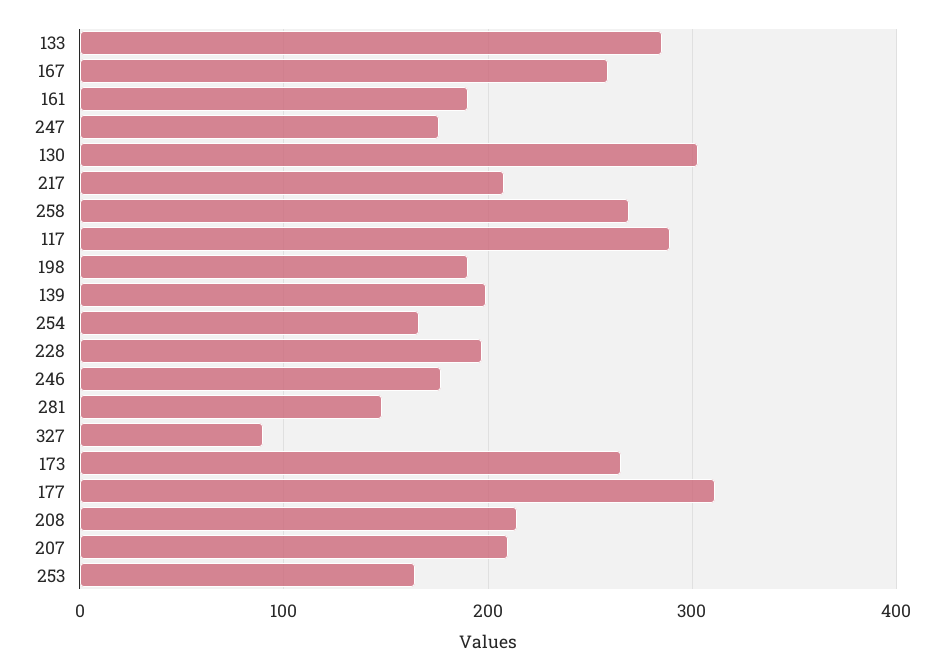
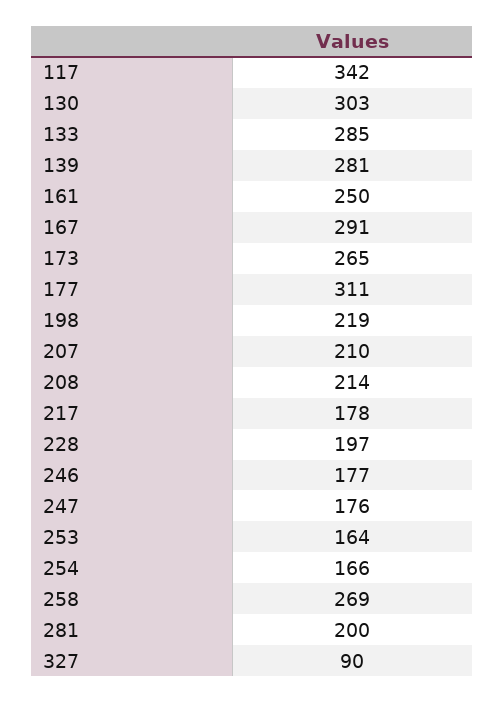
167: 260 -> 291
161: 190 -> 250
217: 210 -> 178
117: 290 -> 342
198: 190 -> 219
139: 200 -> 281
281: 150 -> 200

